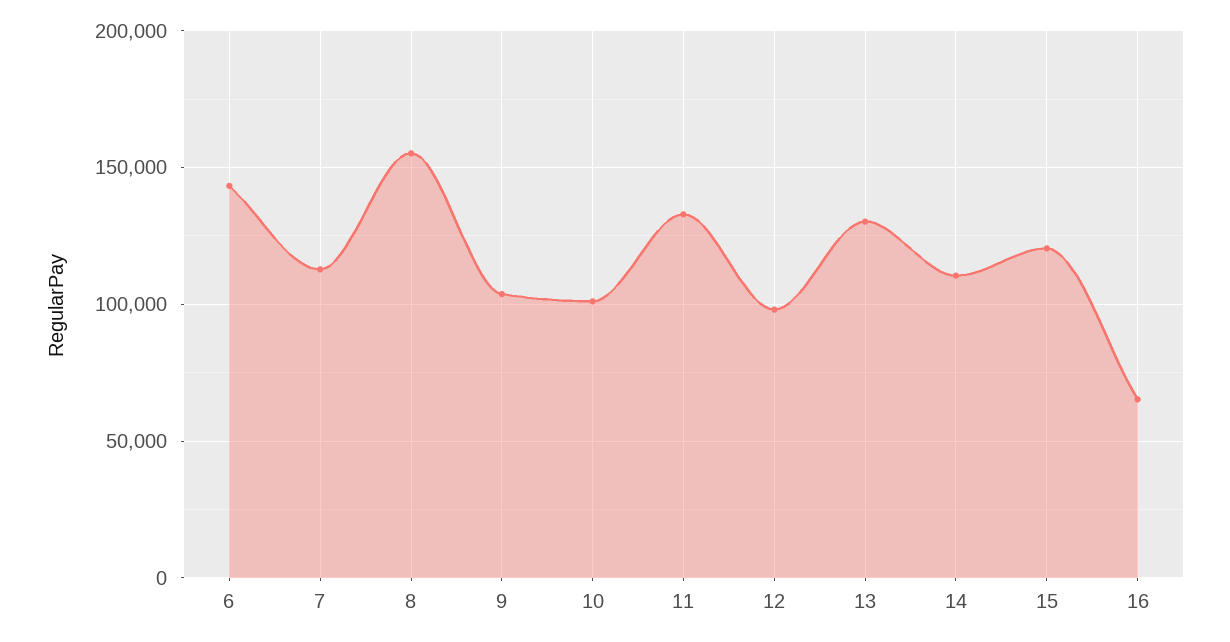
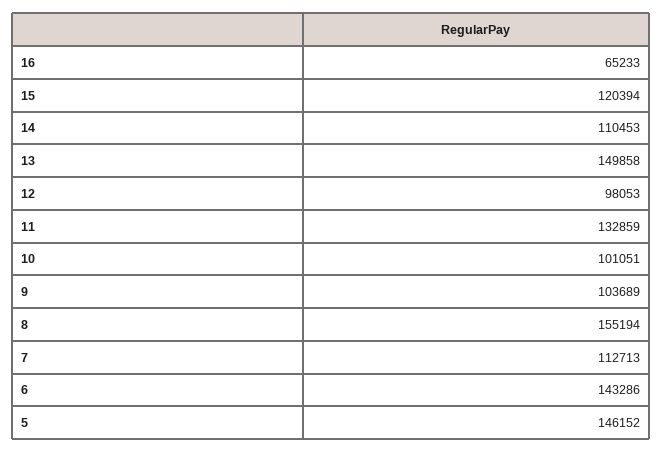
13: 130000 -> 149858
5: none -> 146152

